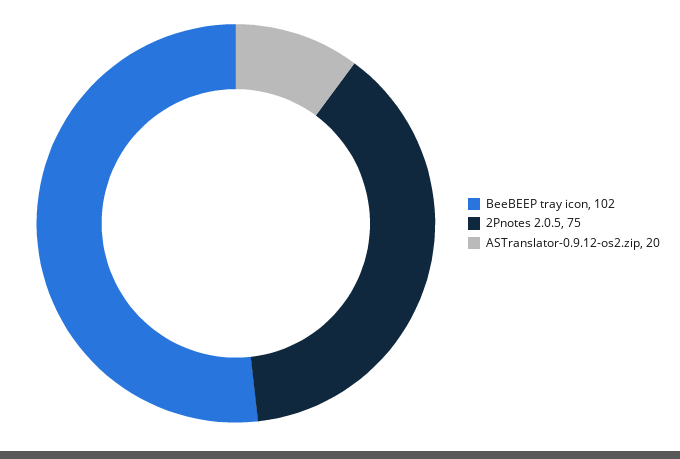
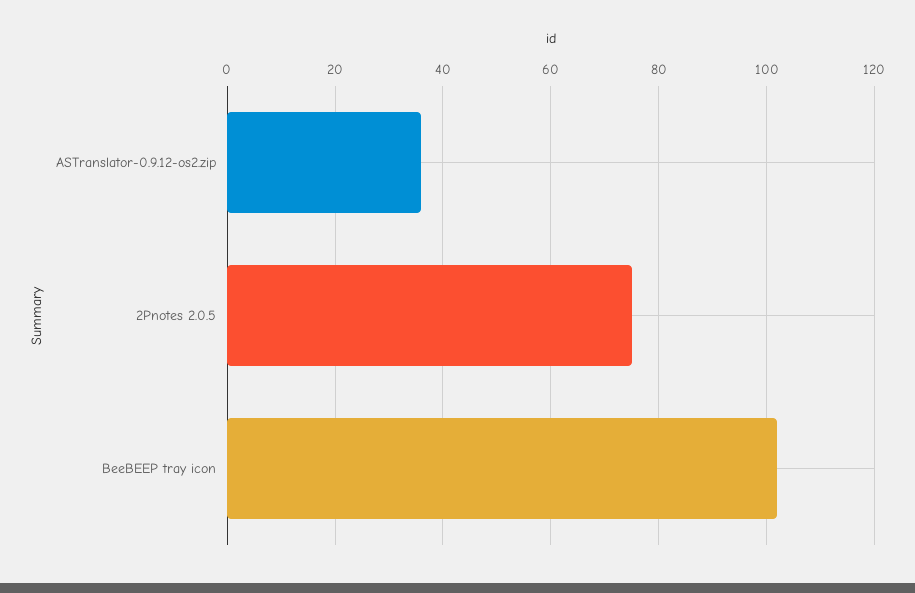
ASTranslator-0.9.12-os2.zip: 20 -> 35

